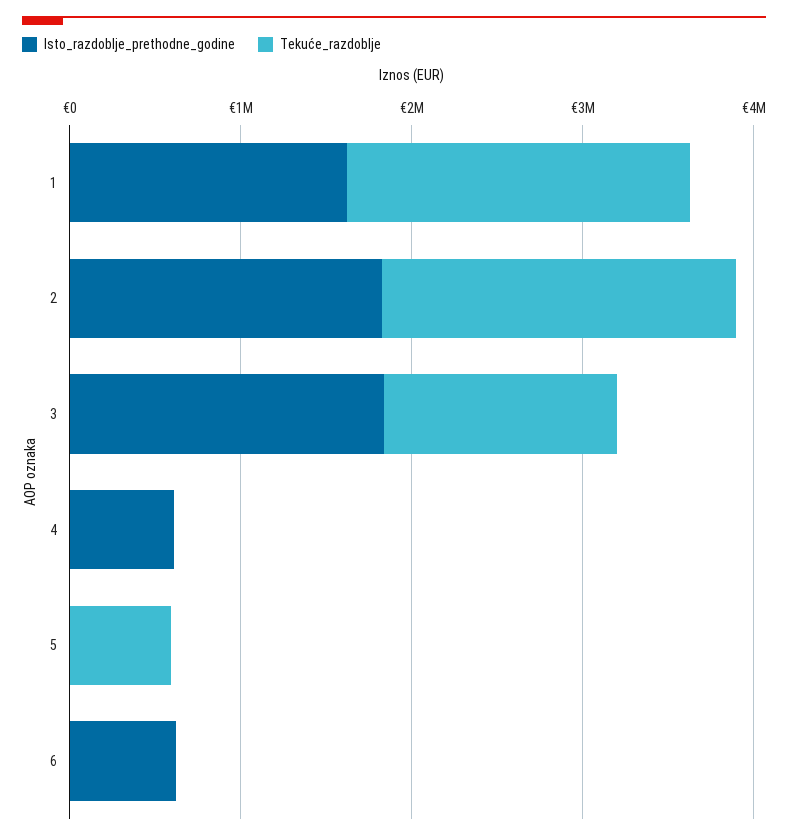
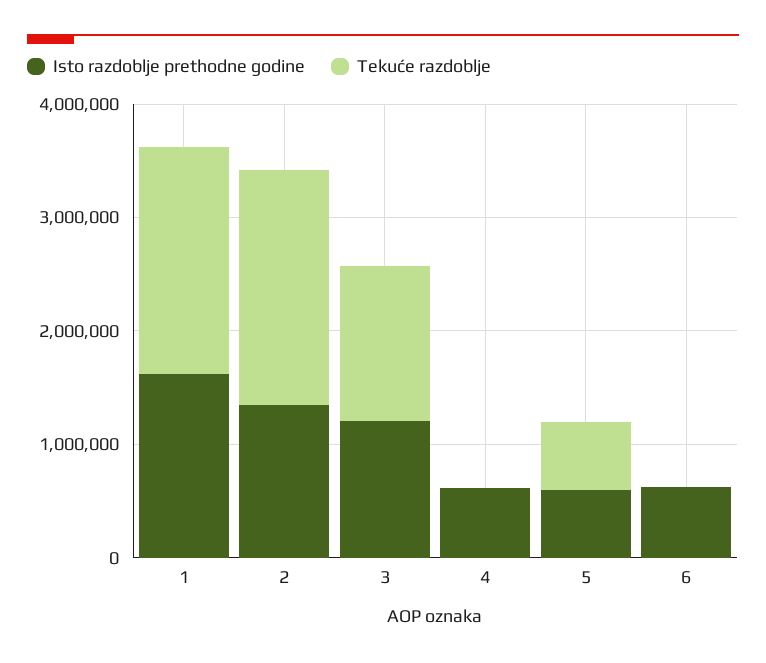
Isto_razdoblje_prethodne_godine, 2: 1800000 -> 1400000
Isto_razdoblje_prethodne_godine, 3: 1800000 -> 1200000
Isto_razdoblje_prethodne_godine, 5: 0 -> 600000

